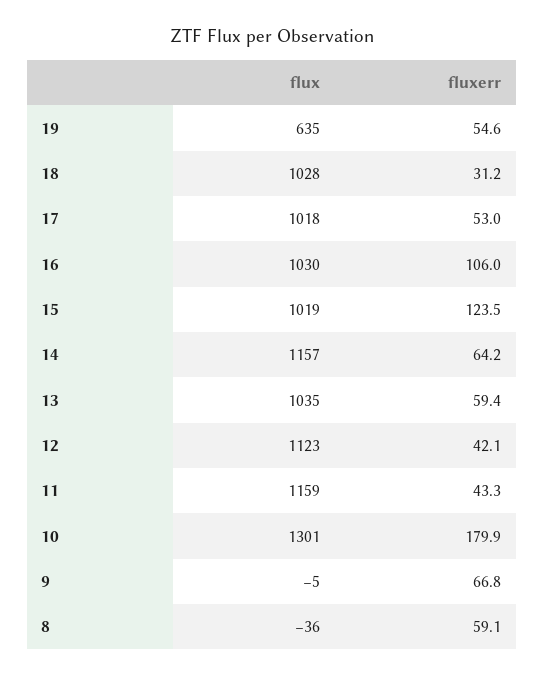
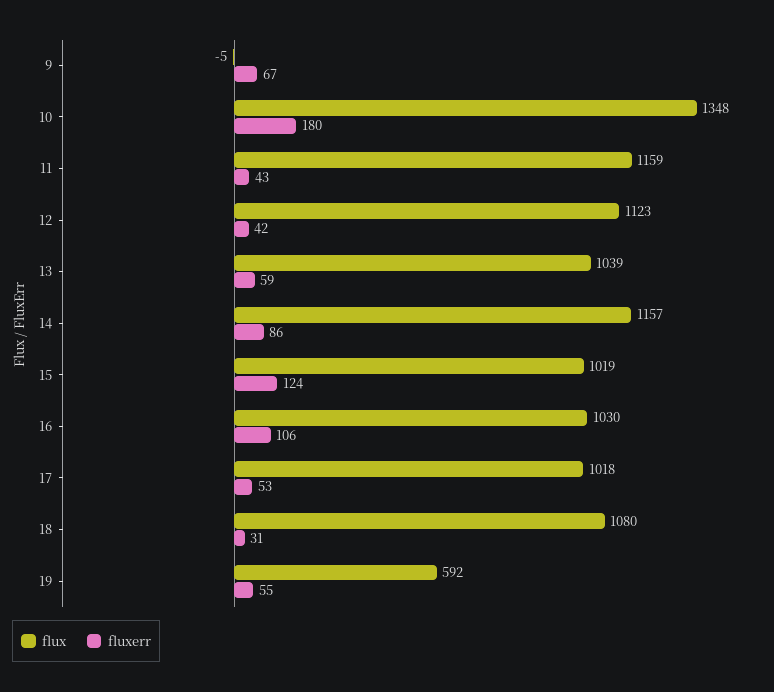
flux, 19: 635 -> 592
flux, 18: 1028 -> 1080
fluxerr, 14: 64.2 -> 86
flux, 13: 1035 -> 1039
flux, 10: 1301 -> 1348
flux, 8: -36 -> none
fluxerr, 8: 59.1 -> none

